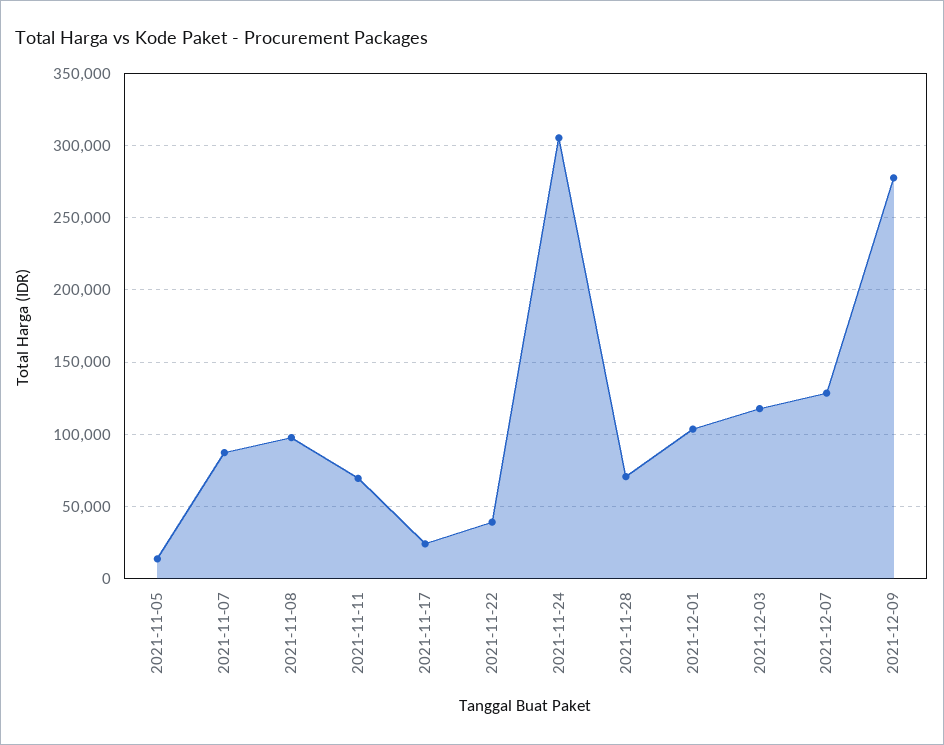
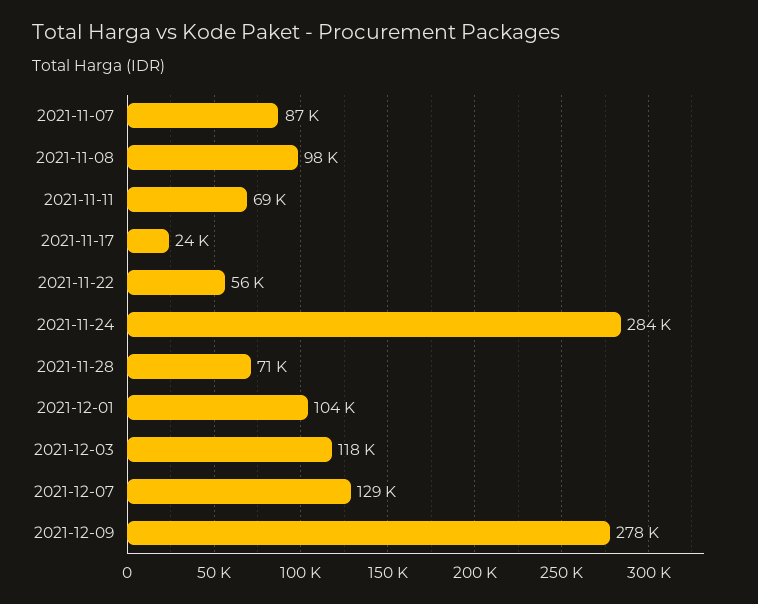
2021-11-05: 15000 -> none
2021-11-22: 40000 -> 56000
2021-11-24: 305000 -> 284000

